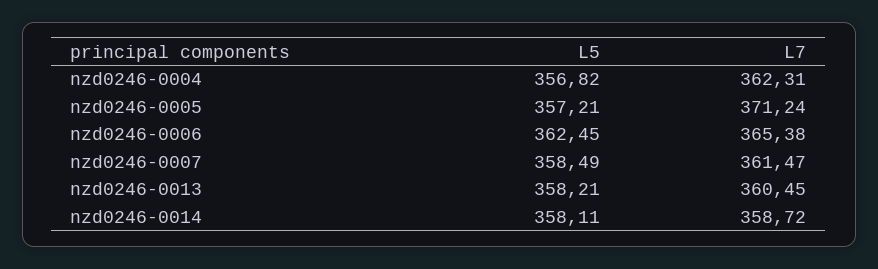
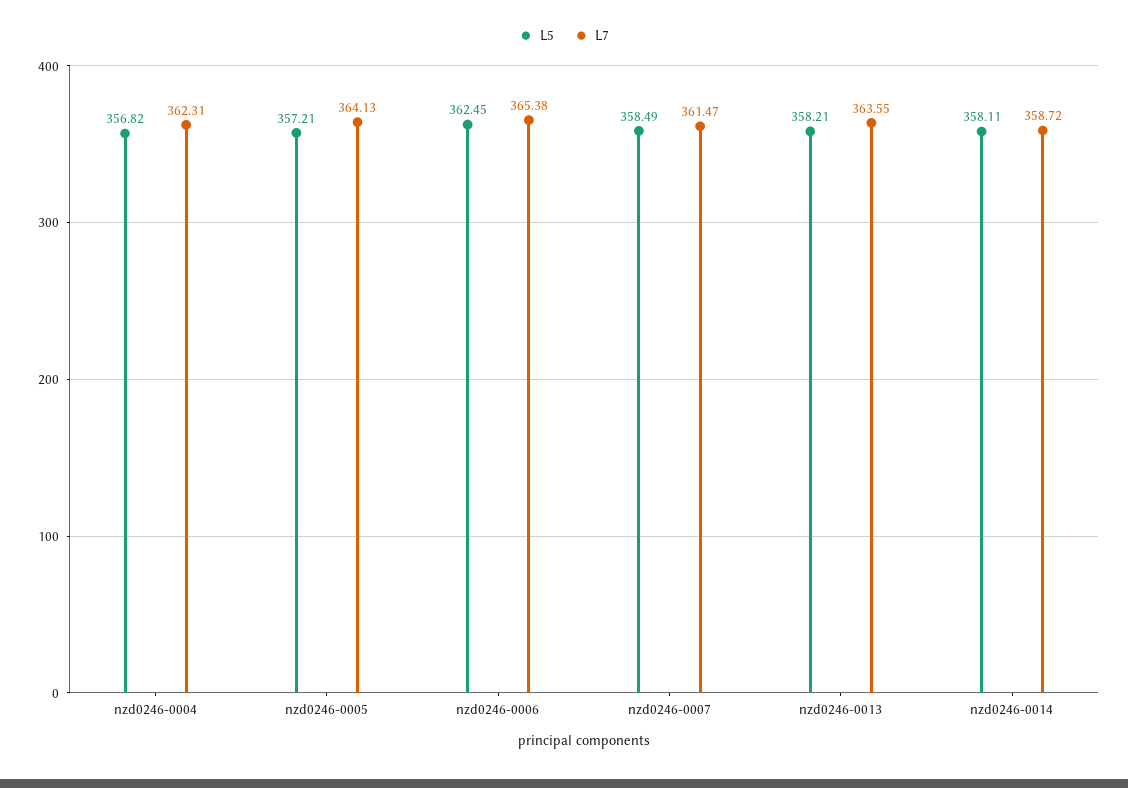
L7, nzd0246-0005: 371.24 -> 364.13
L7, nzd0246-0013: 360.45 -> 363.55

